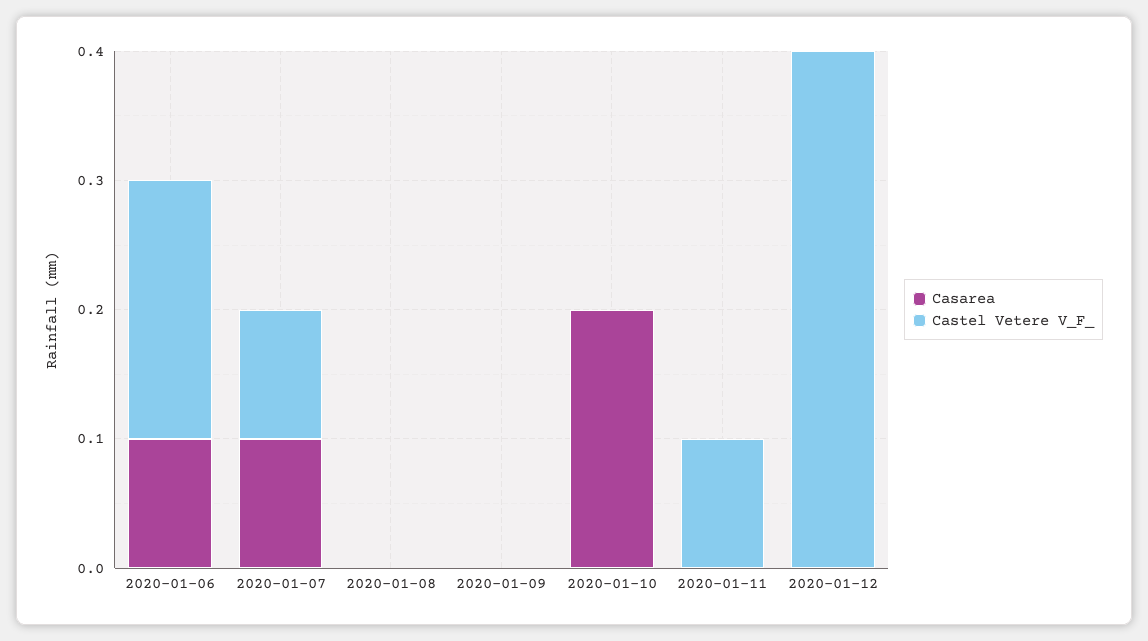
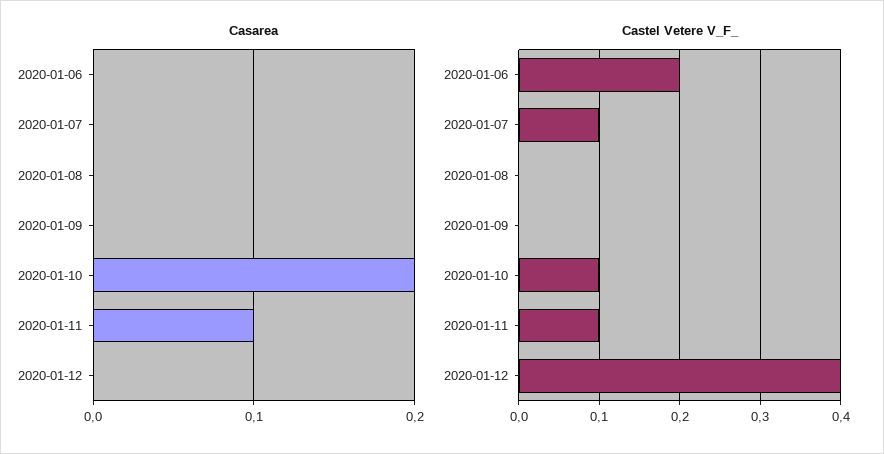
Casarea, 2020-01-06: 0.1 -> 0
Casarea, 2020-01-07: 0.1 -> 0
Castel Vetere V_F_, 2020-01-10: 0 -> 0.1
Casarea, 2020-01-11: 0 -> 0.1

